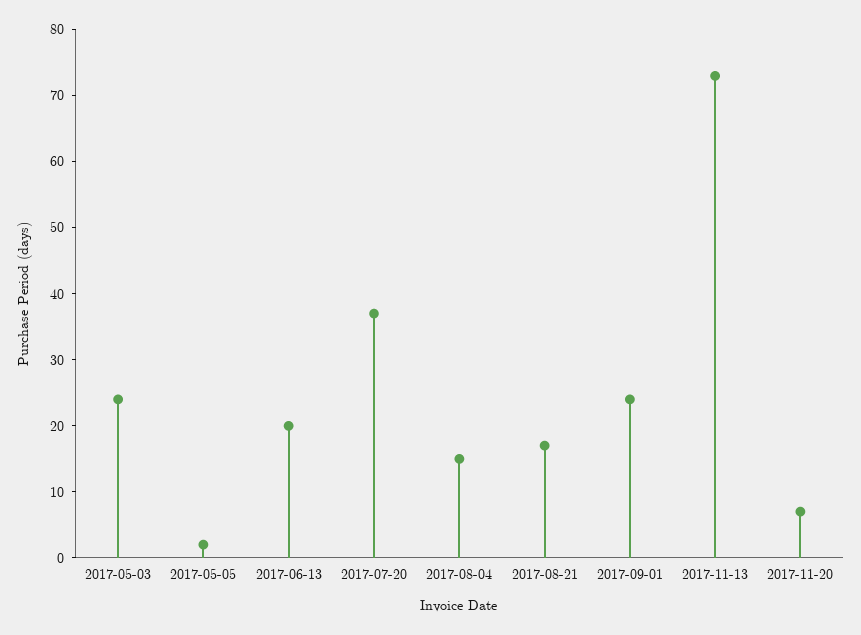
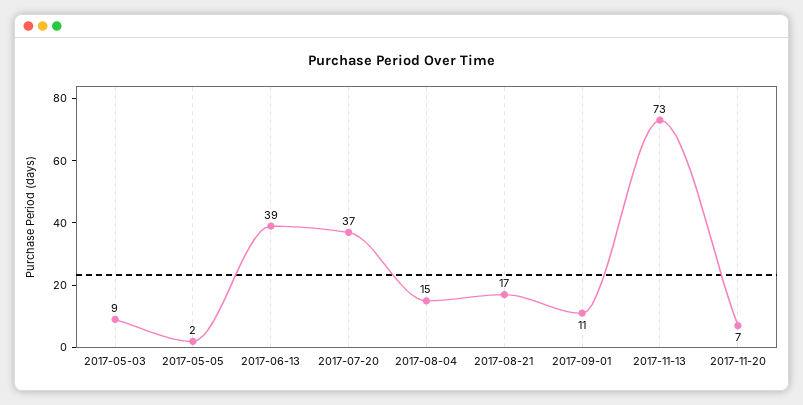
2017-05-03: 25 -> 9
2017-06-13: 20 -> 39
2017-09-01: 25 -> 11

